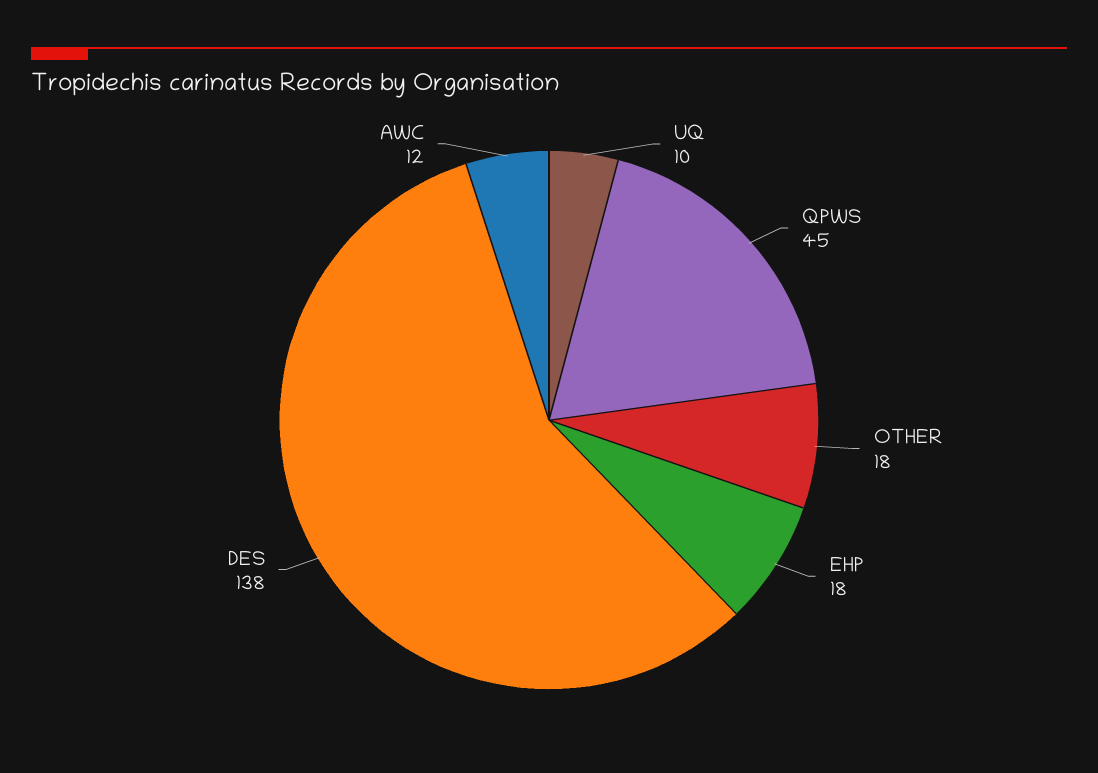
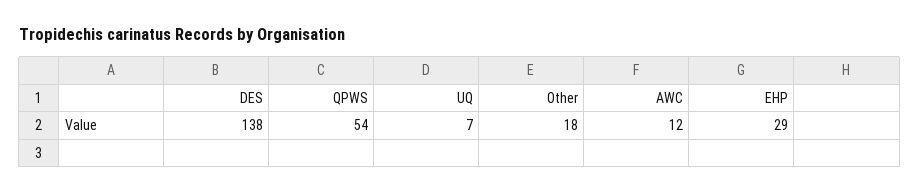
UQ: 10 -> 7
QPWS: 45 -> 54
EHP: 18 -> 29

